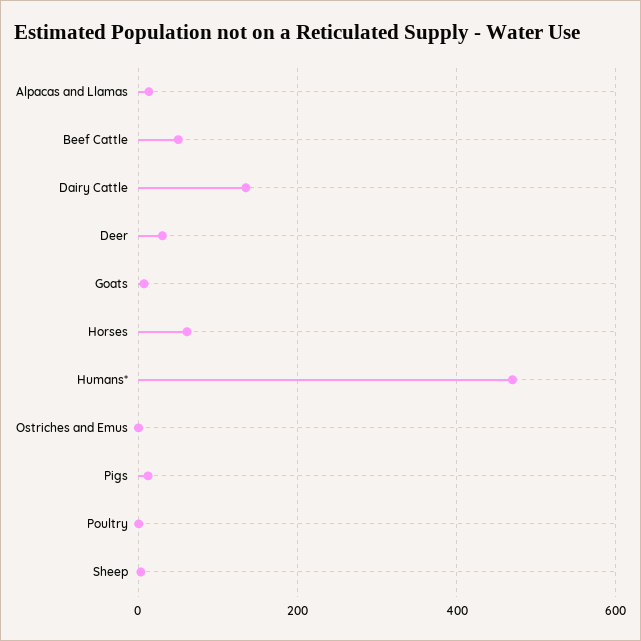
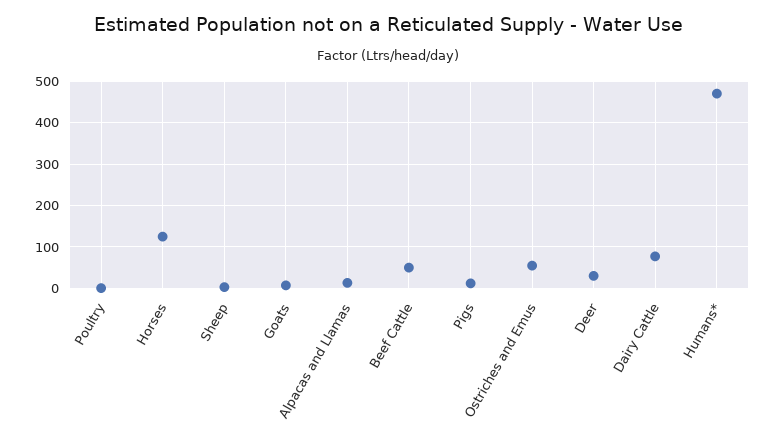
Dairy Cattle: 140 -> 80
Horses: 60 -> 120
Ostriches and Emus: 0 -> 60

